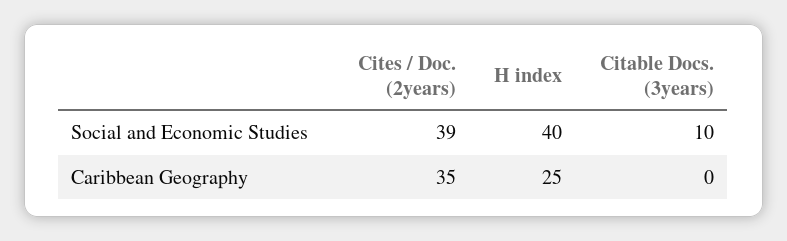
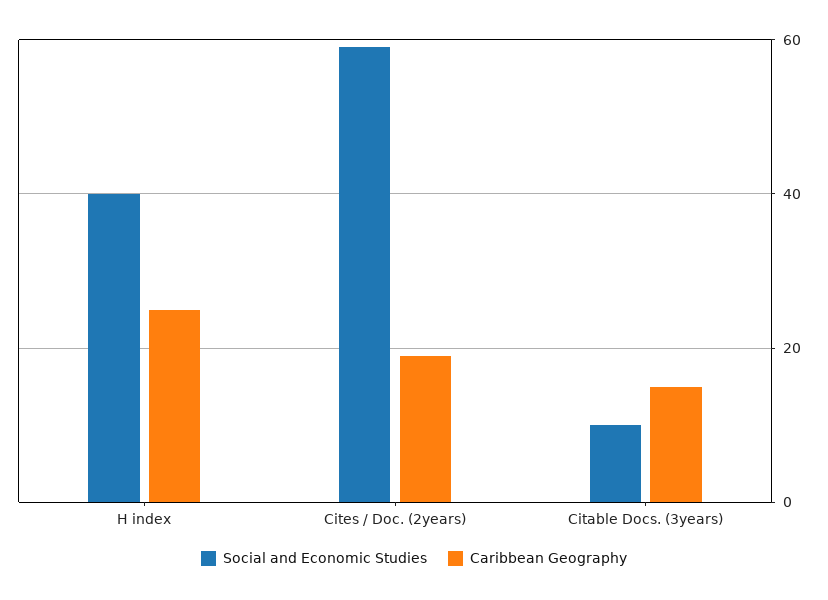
Social and Economic Studies, Cites / Doc. (2years): 39 -> 60
Caribbean Geography, Cites / Doc. (2years): 35 -> 20
Caribbean Geography, Citable Docs. (3years): 0 -> 15

